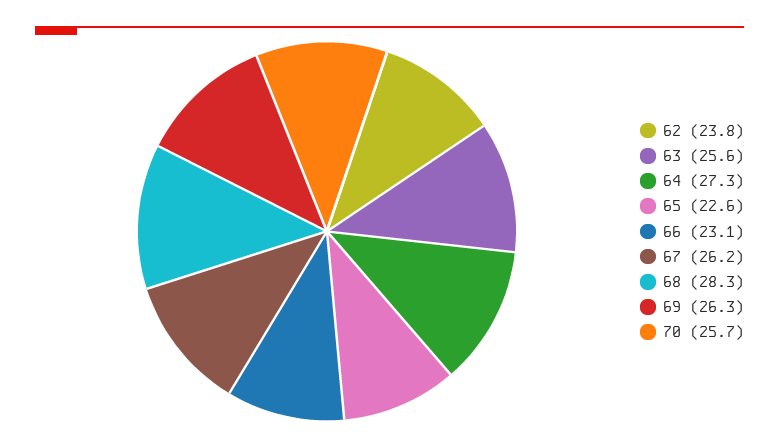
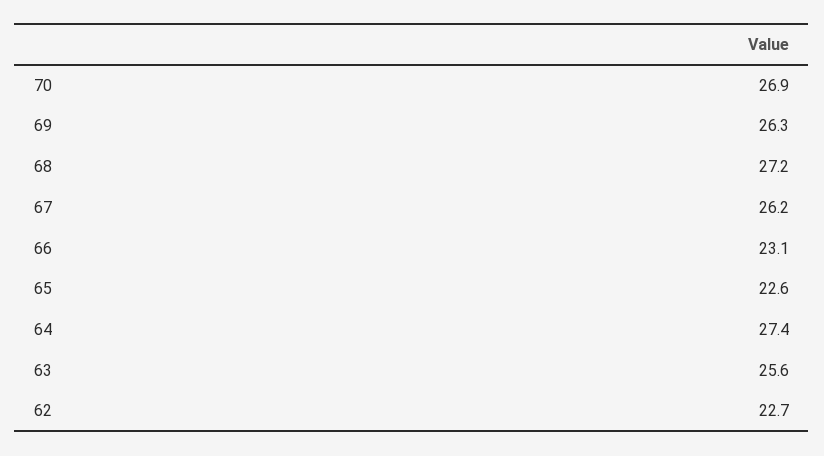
62: 23.8 -> 22.7
64: 27.3 -> 27.4
68: 28.3 -> 27.2
70: 25.7 -> 26.9

